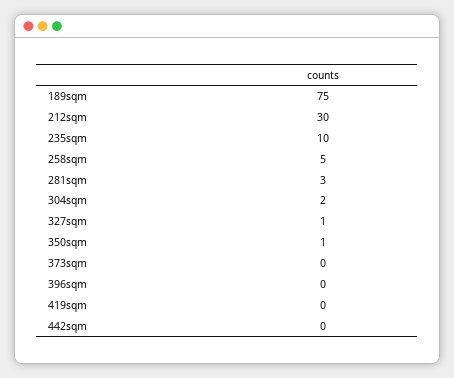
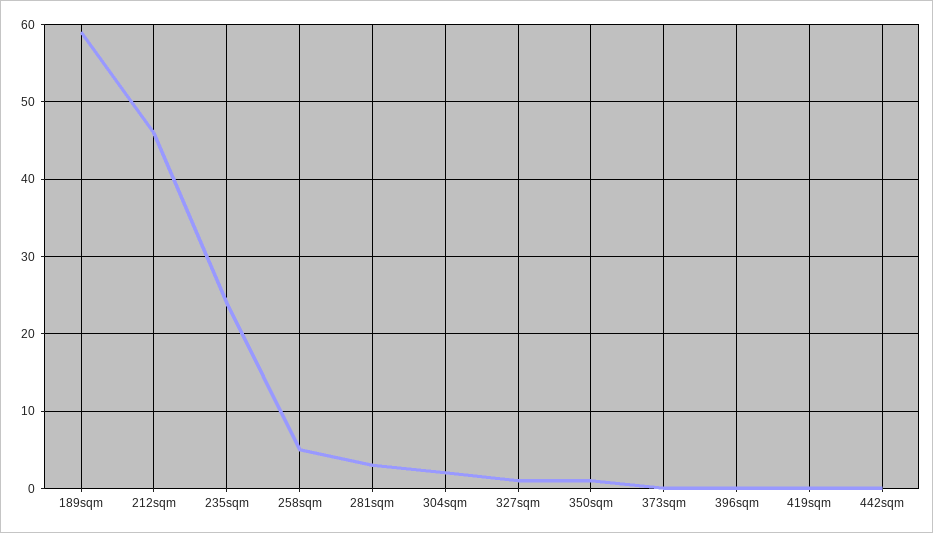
189sqm: 75 -> 59
212sqm: 30 -> 46
235sqm: 10 -> 24

